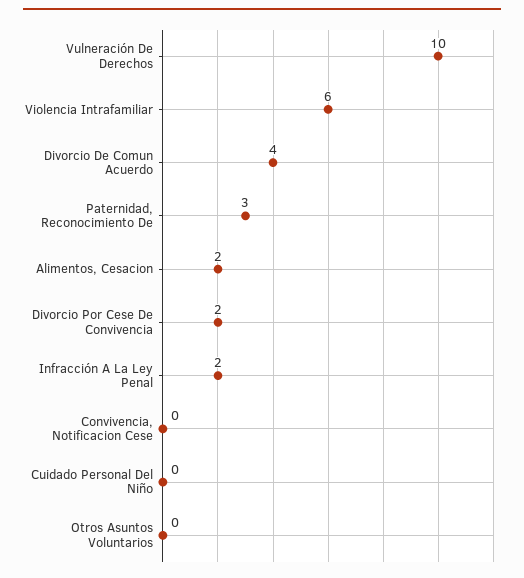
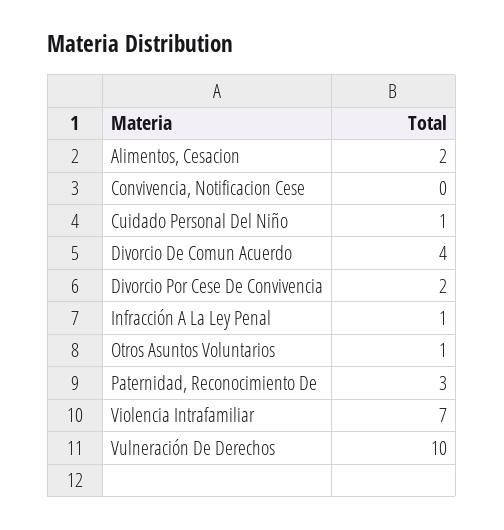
Violencia Intrafamiliar: 6 -> 7
Infracción A La Ley Penal: 2 -> 1
Cuidado Personal Del Niño: 0 -> 1
Otros Asuntos Voluntarios: 0 -> 1

